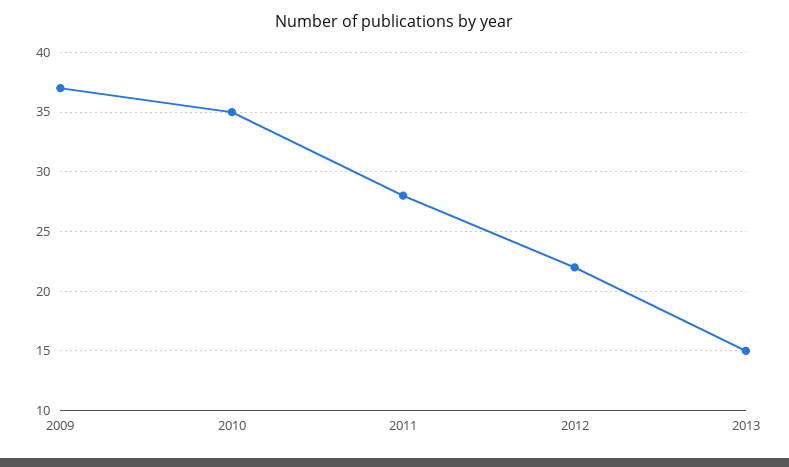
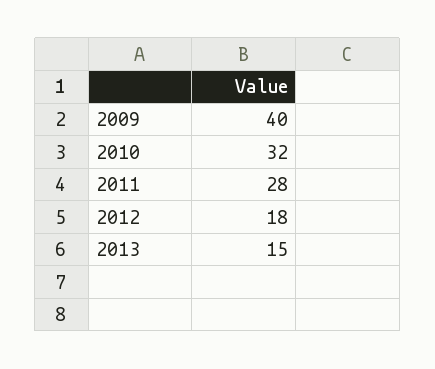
2009: 37 -> 40
2010: 35 -> 32
2012: 22 -> 18

